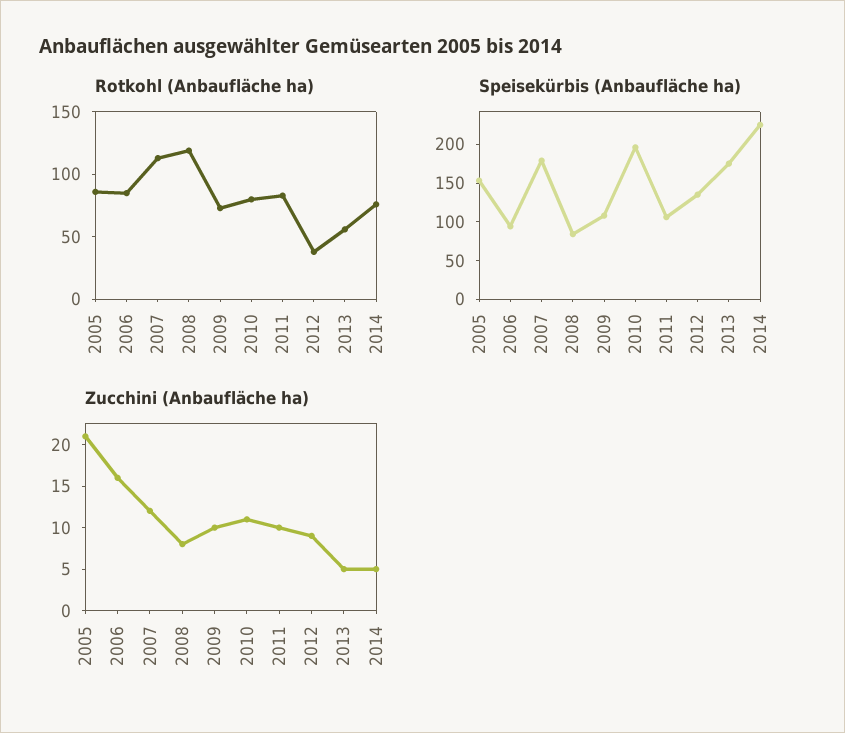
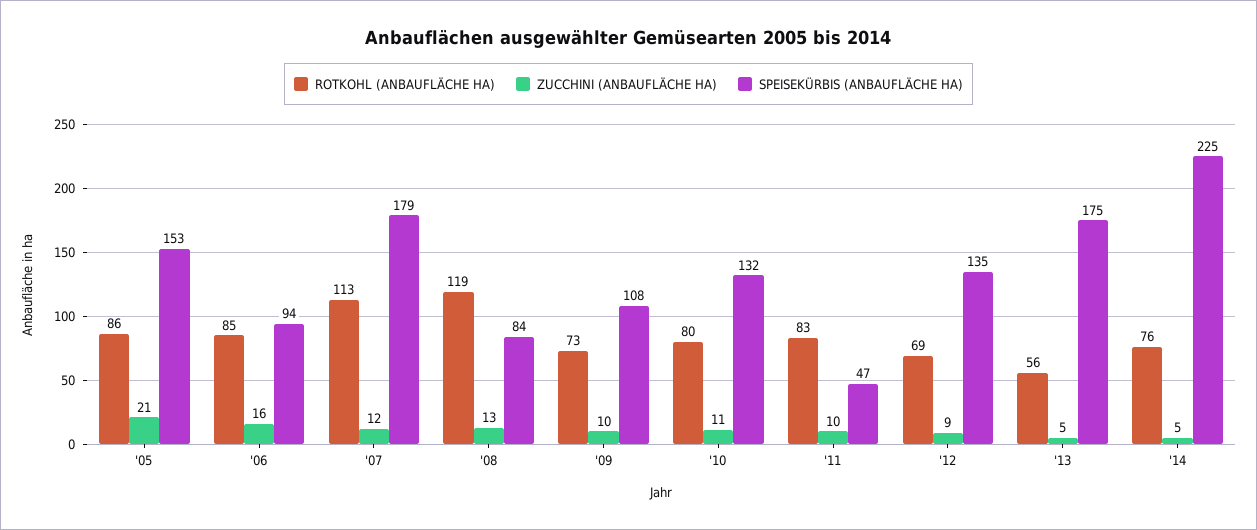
Rotkohl (Anbaufläche ha), 2012: 40 -> 69
Speisekürbis (Anbaufläche ha), 2010: 200 -> 132
Speisekürbis (Anbaufläche ha), 2011: 100 -> 47
Zucchini (Anbaufläche ha), 2008: 8 -> 13

